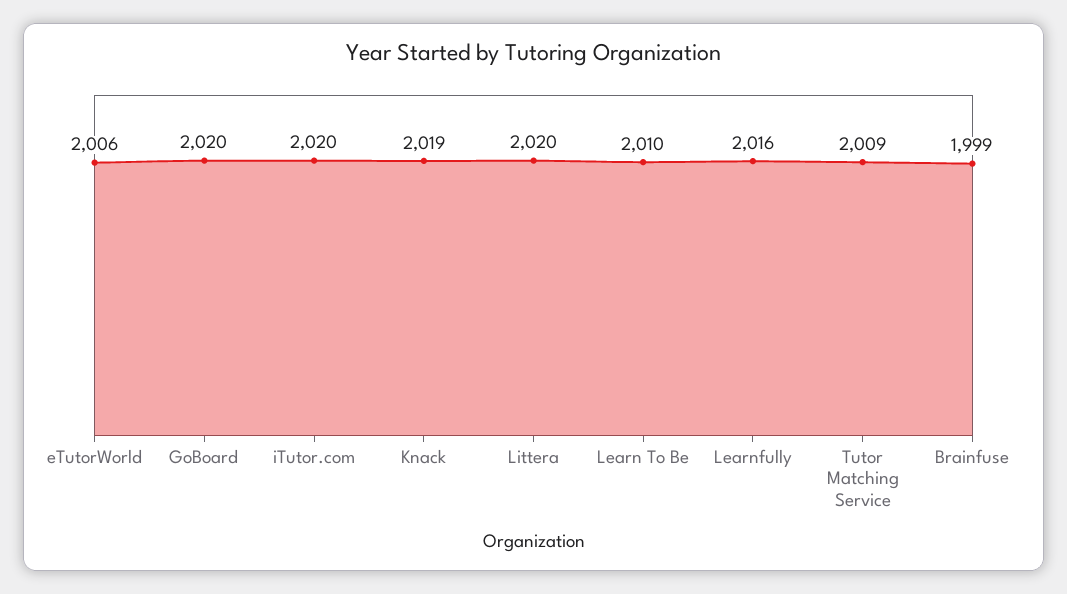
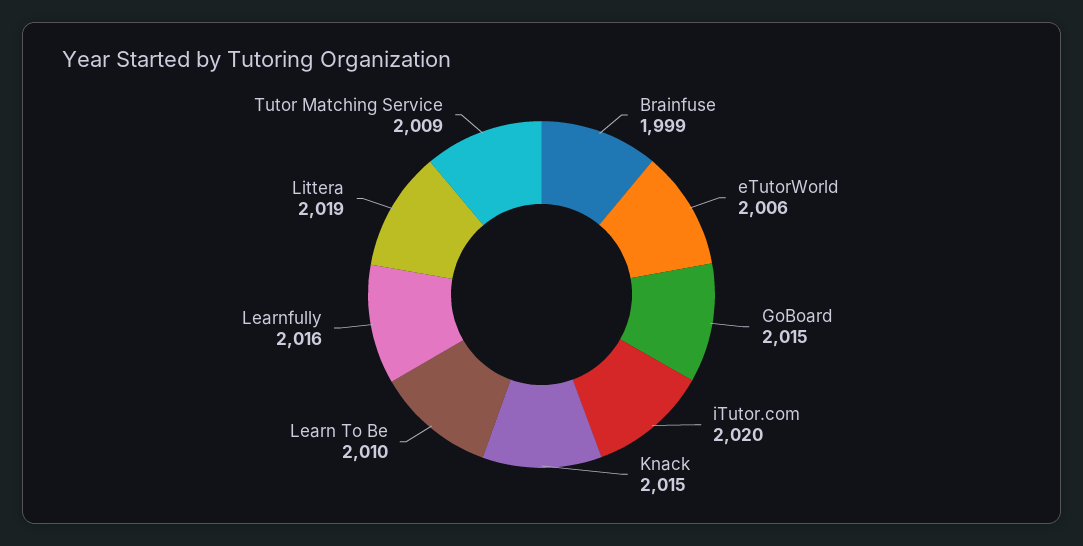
GoBoard: 2020 -> 2015
Knack: 2019 -> 2015
Littera: 2020 -> 2019

